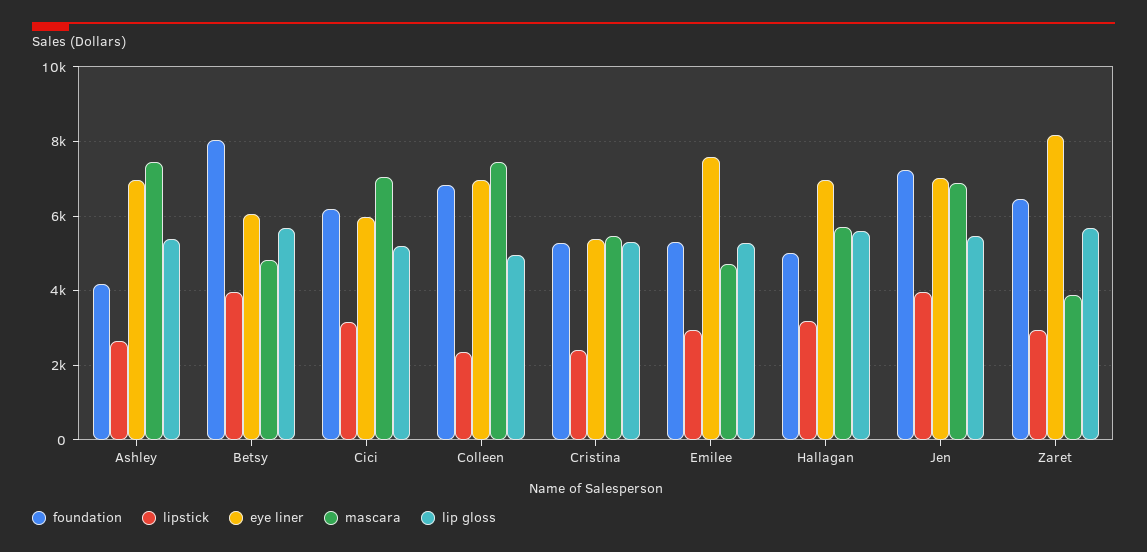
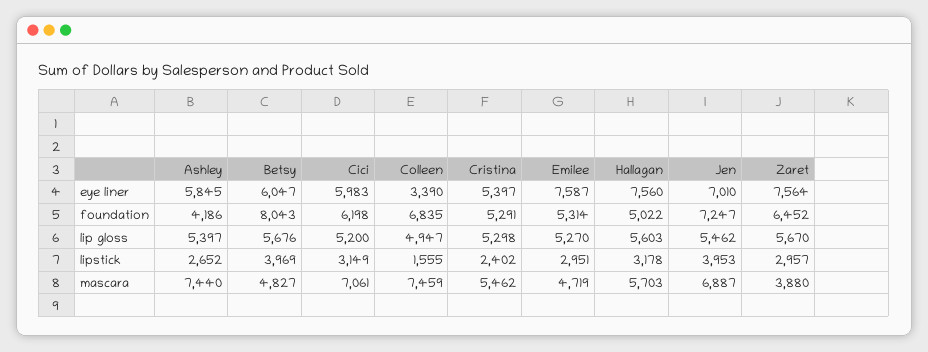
eye liner, Ashley: 7000 -> 5845
lipstick, Colleen: 2400 -> 1555
eye liner, Colleen: 7000 -> 3390
eye liner, Hallagan: 7000 -> 7560
eye liner, Zaret: 8200 -> 7564

